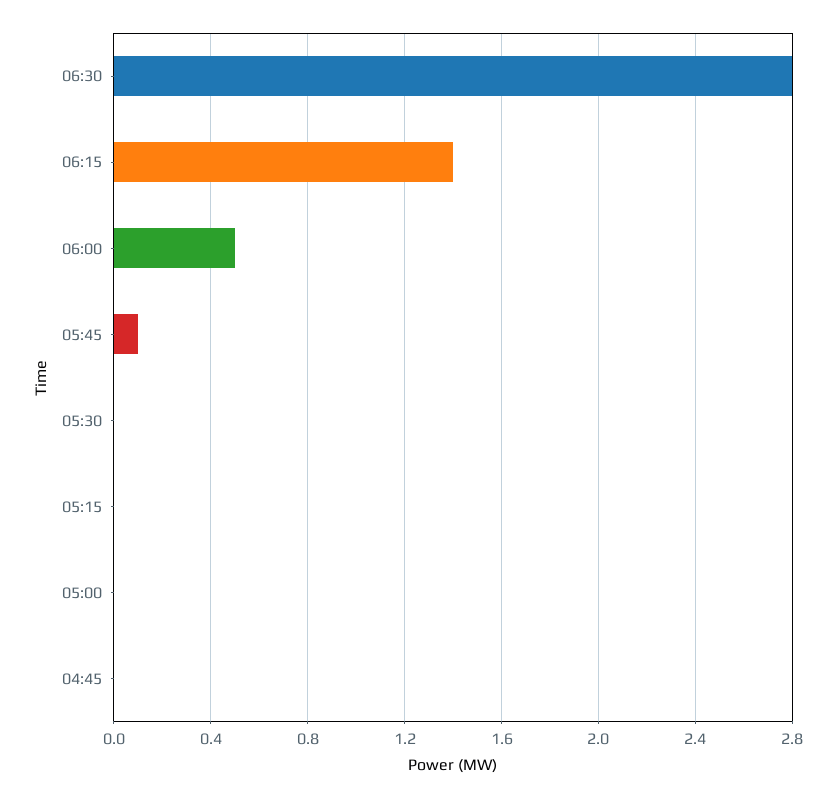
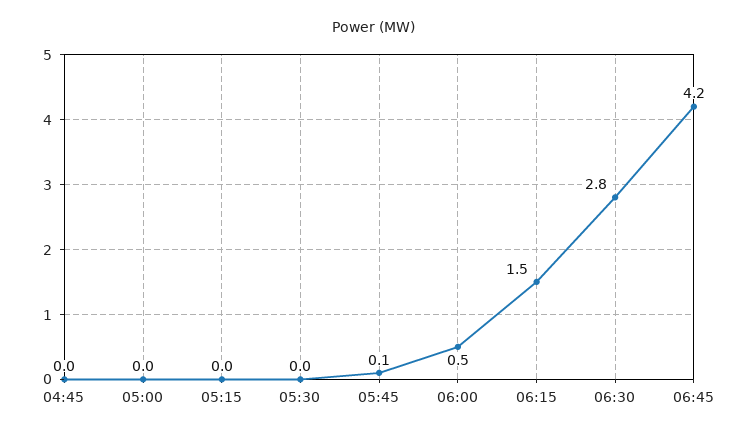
06:15: 1.4 -> 1.5
06:45: none -> 4.2

